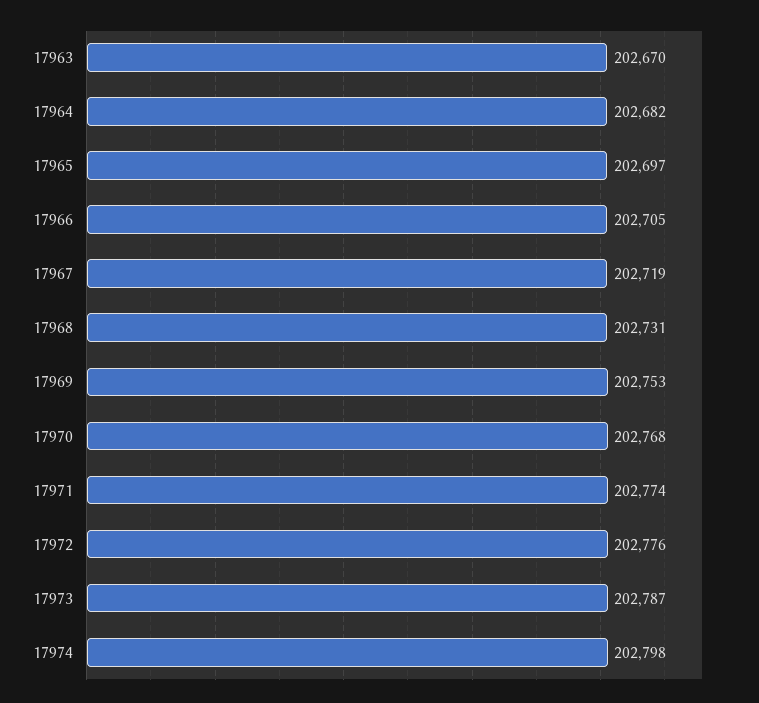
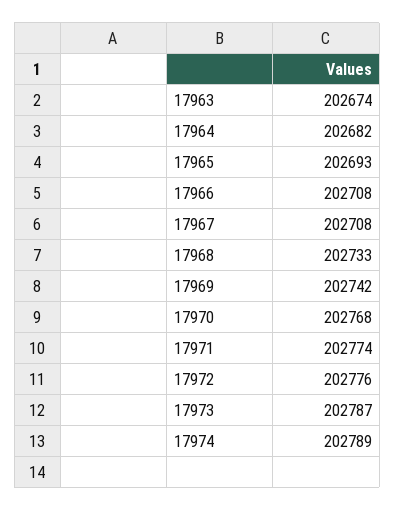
17963: 202670 -> 202674
17965: 202697 -> 202693
17966: 202705 -> 202708
17967: 202719 -> 202708
17968: 202731 -> 202733
17969: 202753 -> 202742
17974: 202798 -> 202789

